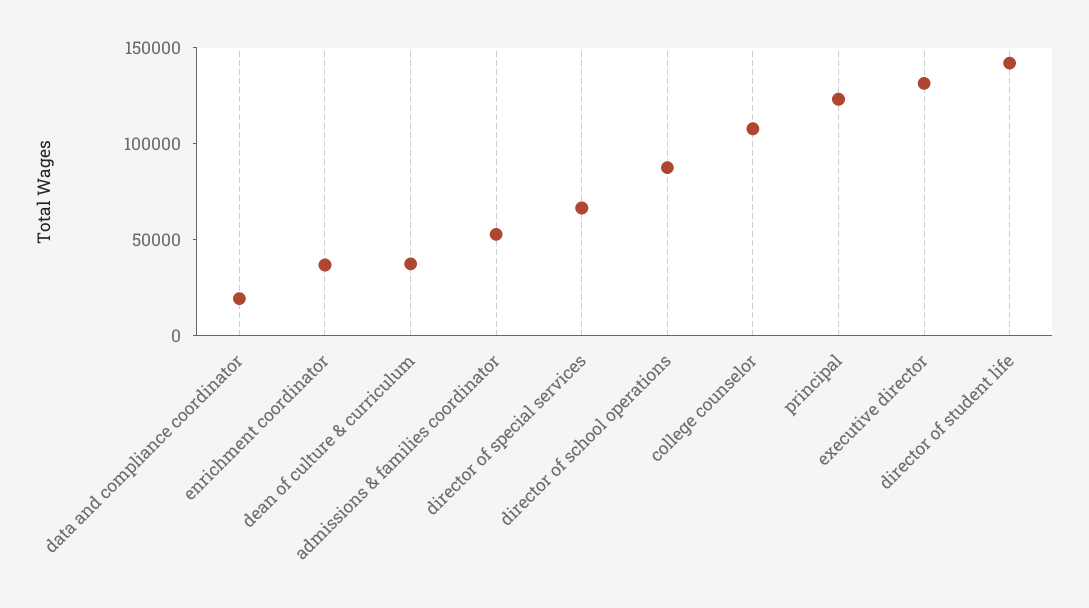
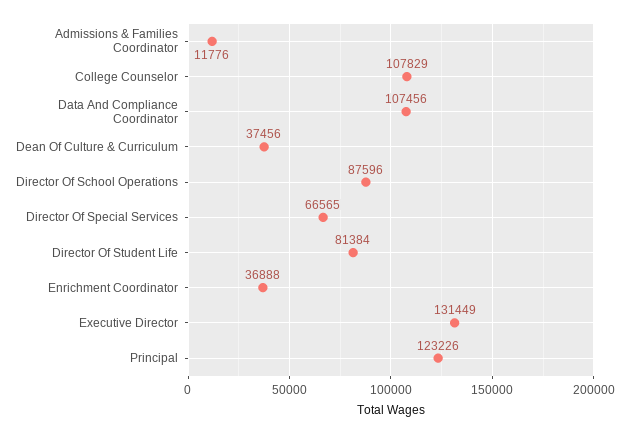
data and compliance coordinator: 20000 -> 107456
admissions & families coordinator: 50000 -> 11776
director of student life: 140000 -> 81384

